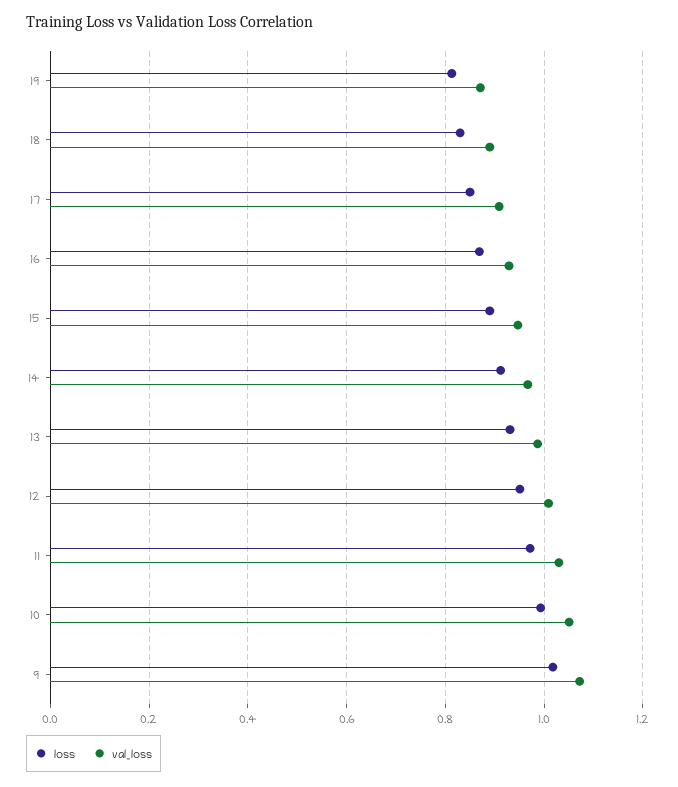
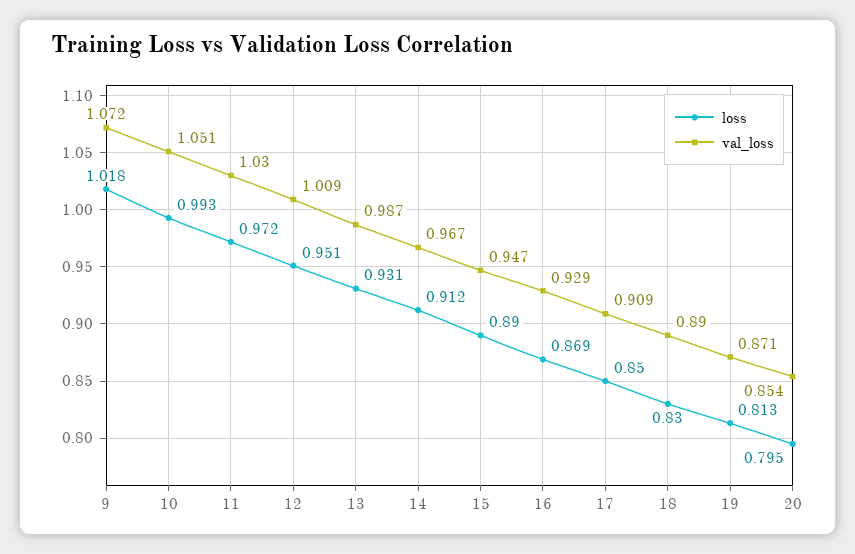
loss, 20: none -> 0.795
val_loss, 20: none -> 0.854

